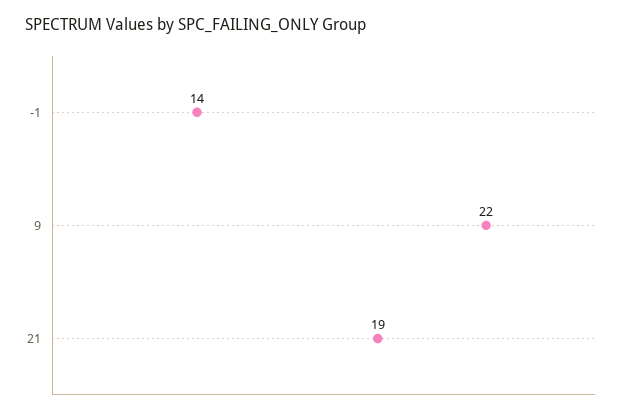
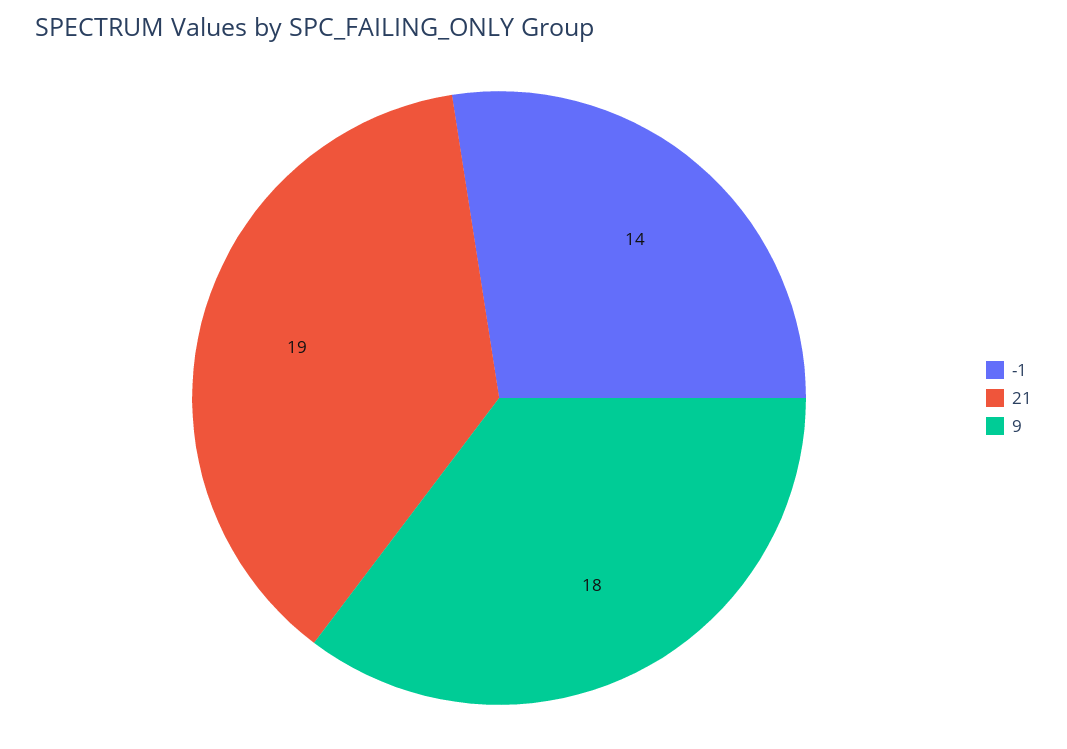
9: 22 -> 18

